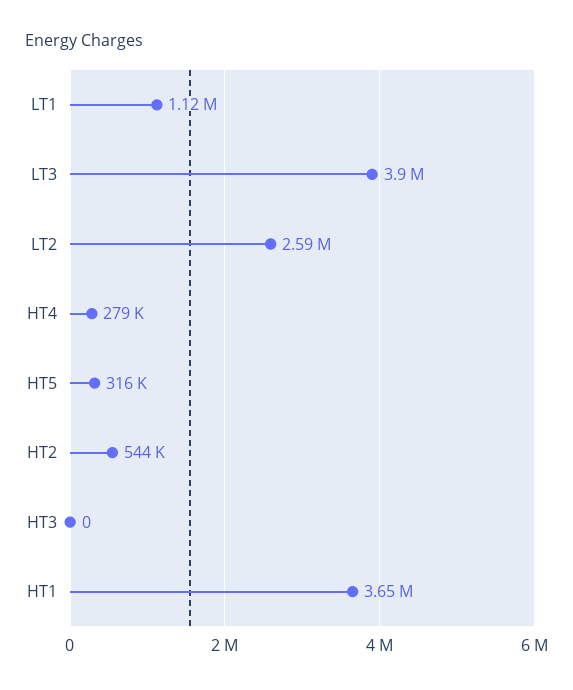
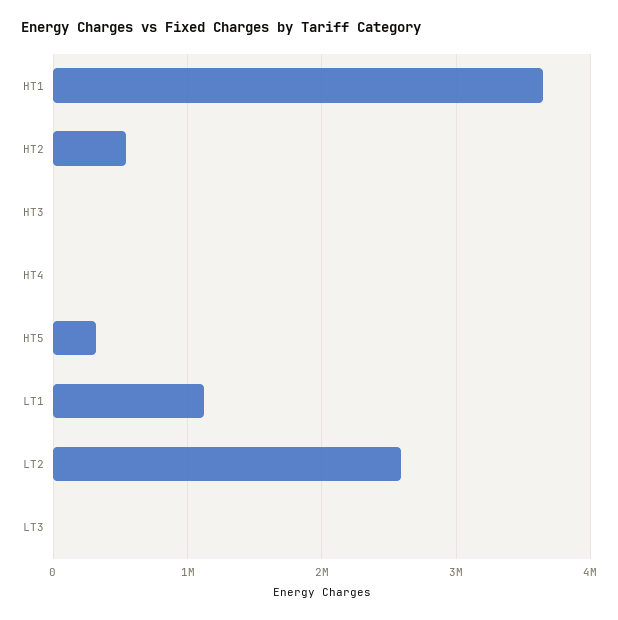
LT3: 3900000 -> 0
HT4: 279000 -> 0

